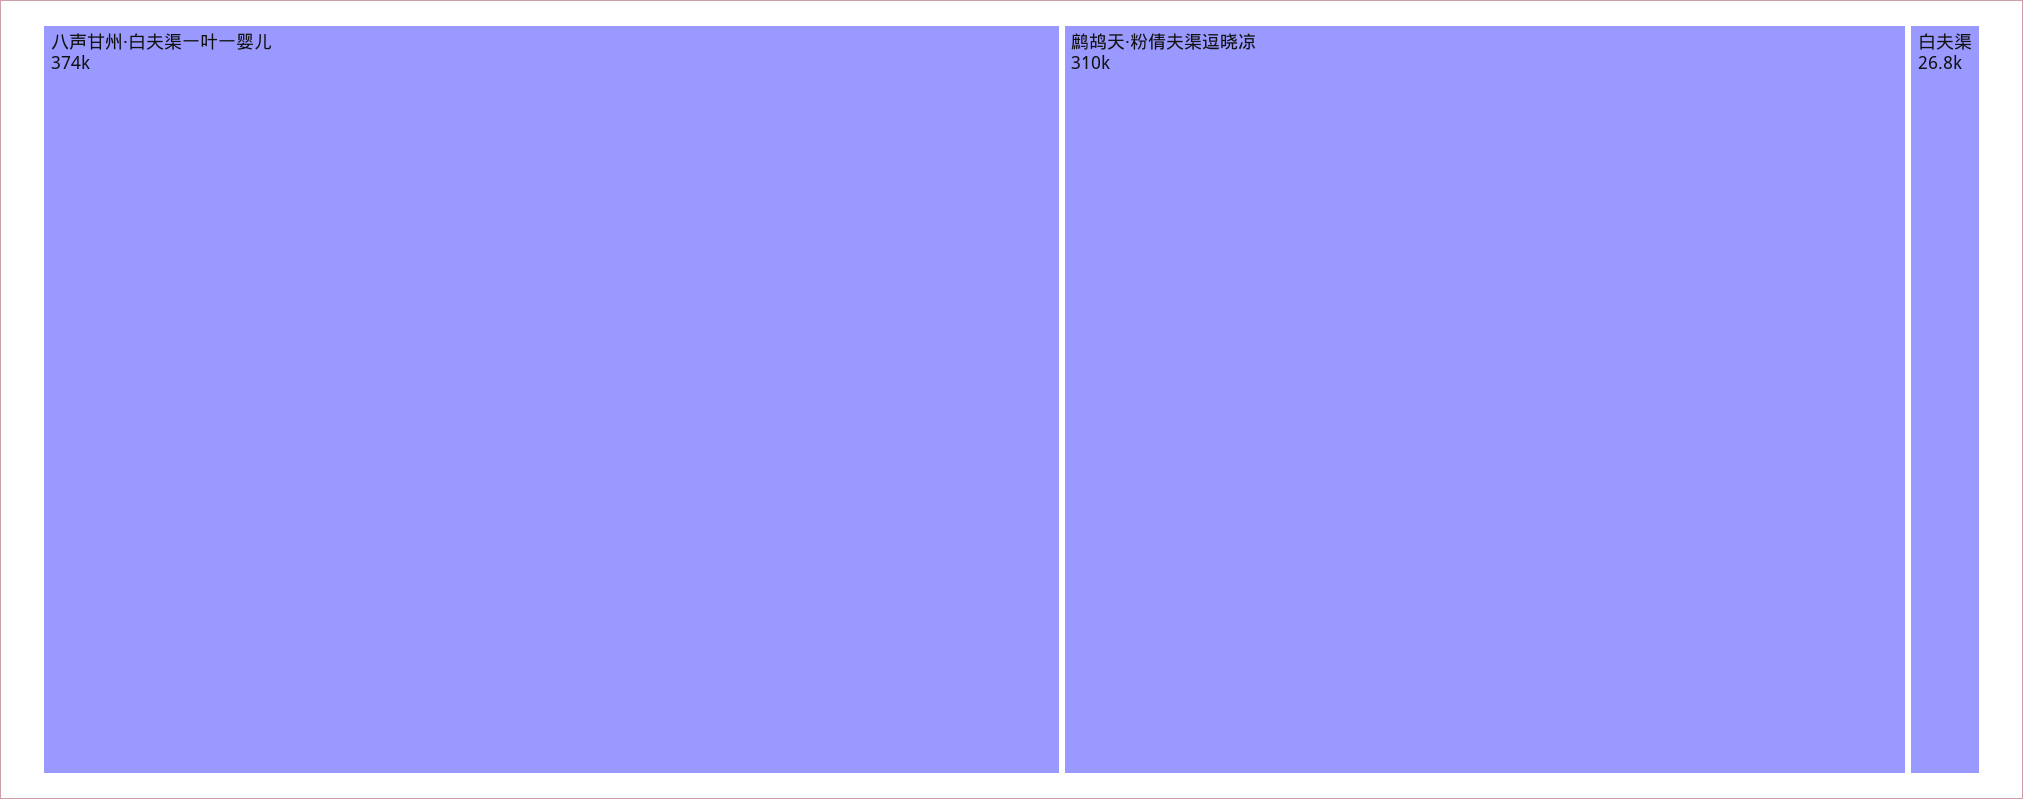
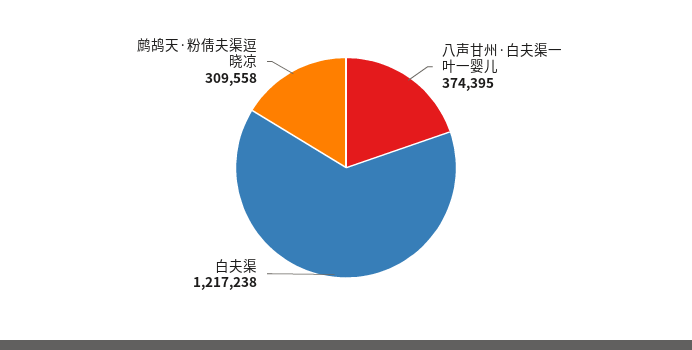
白夫渠: 26800 -> 1217238

